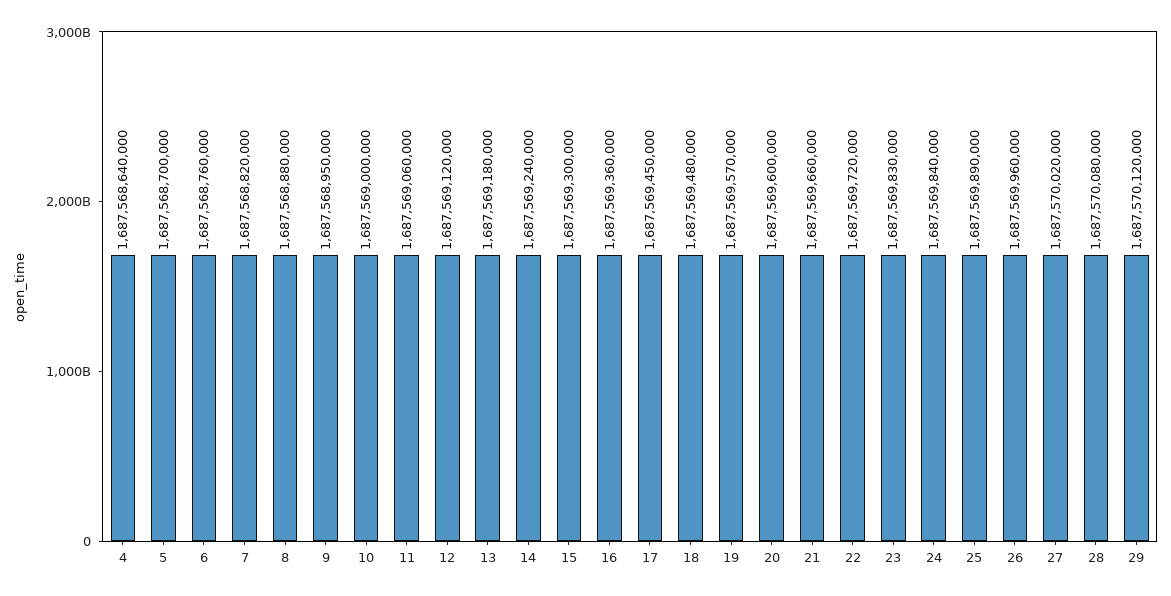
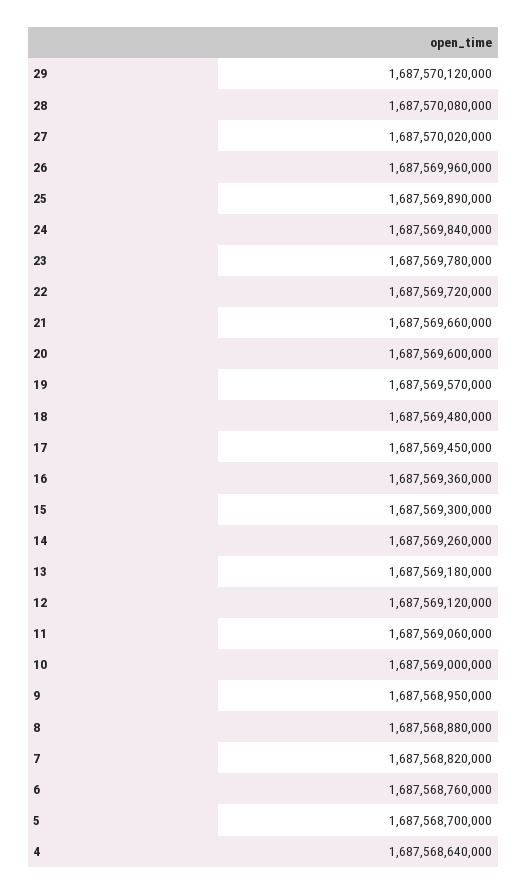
14: 1687569240000 -> 1687569260000
23: 1687569830000 -> 1687569780000

